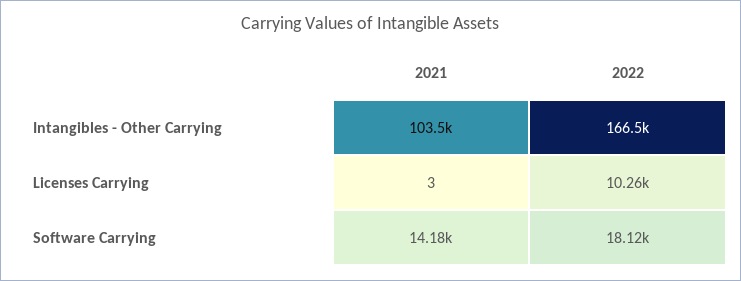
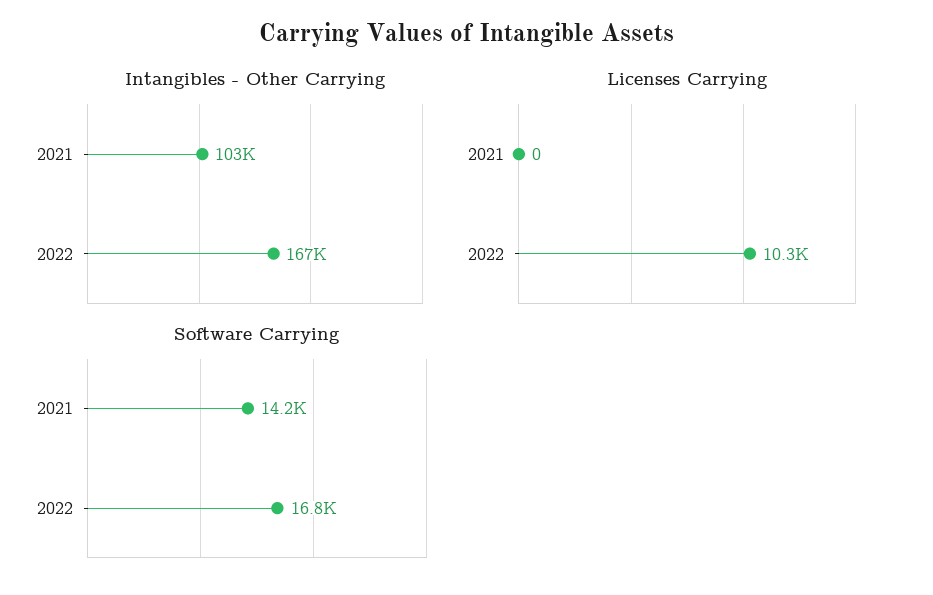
Licenses Carrying, 2021: 3 -> 0
Software Carrying, 2022: 18120 -> 16800

